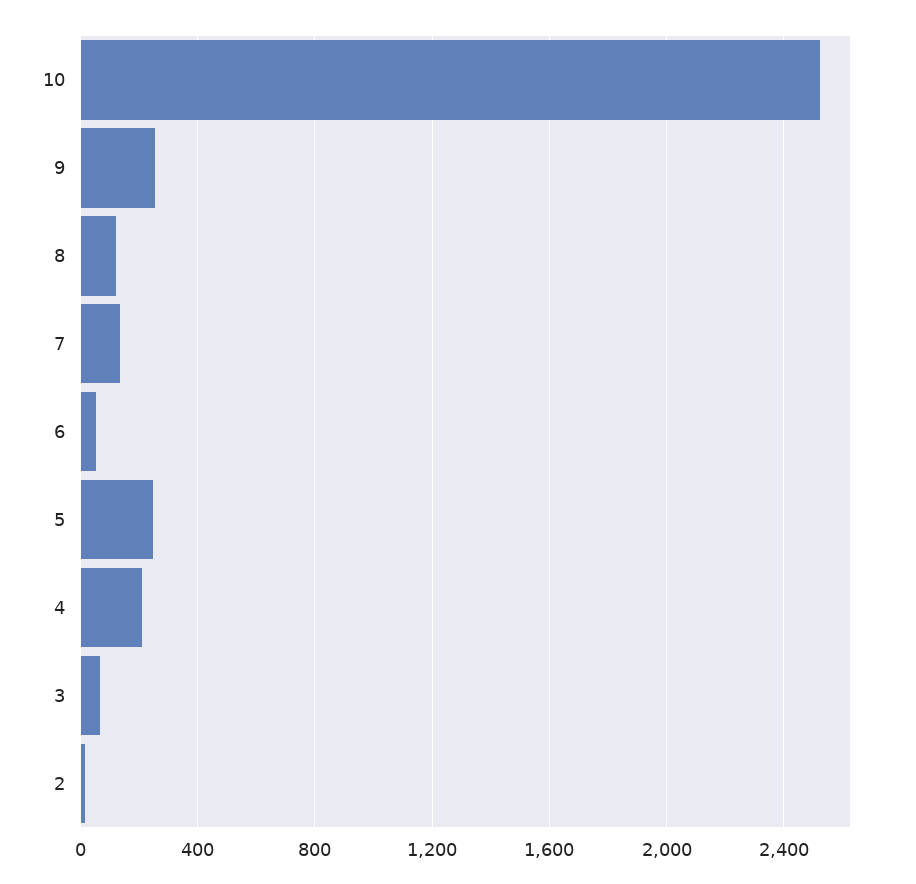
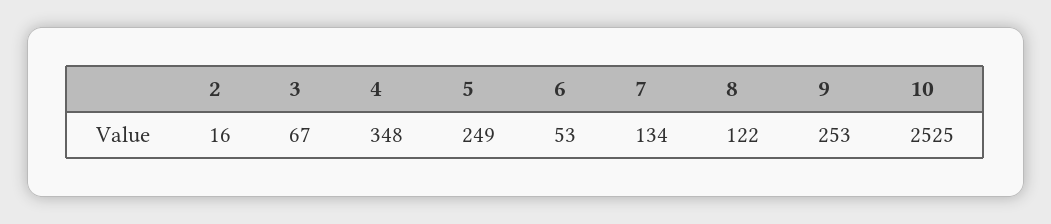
4: 200 -> 348

